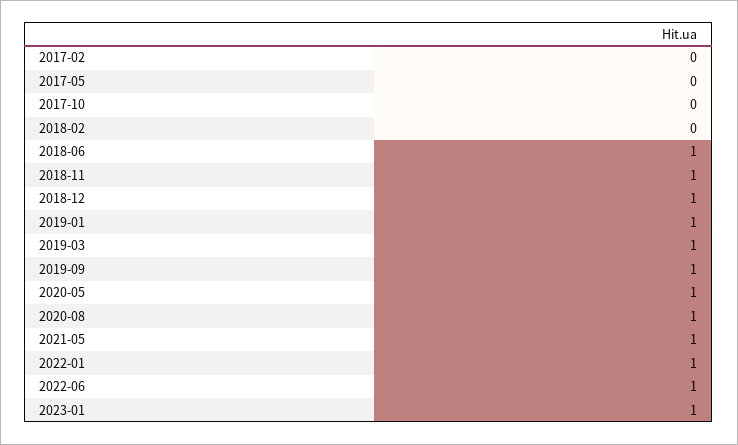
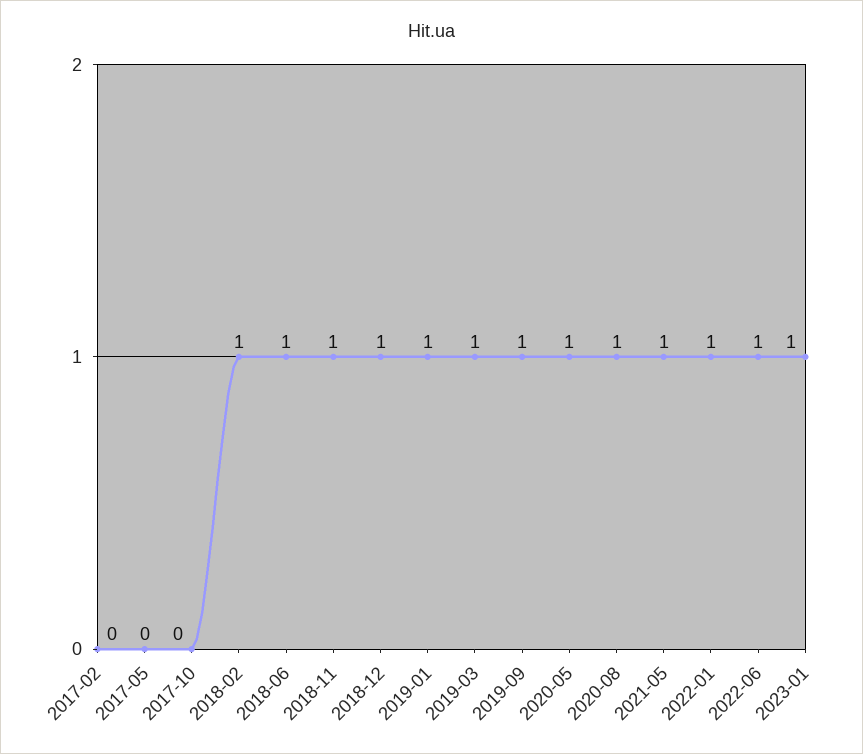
2018-02: 0 -> 1

